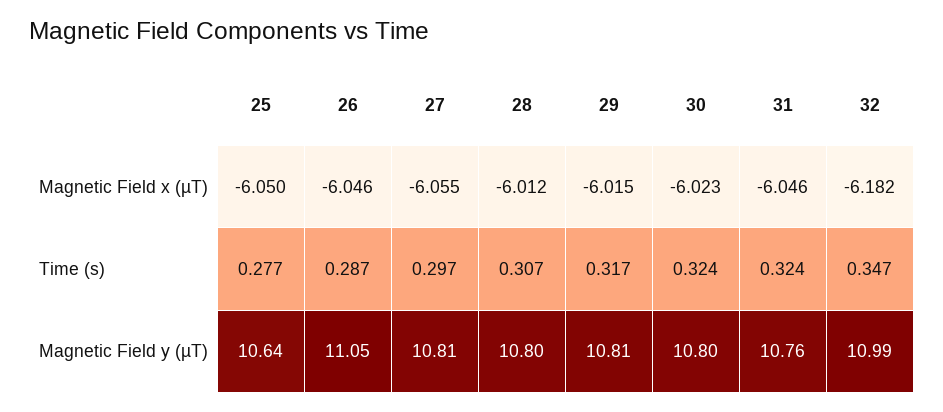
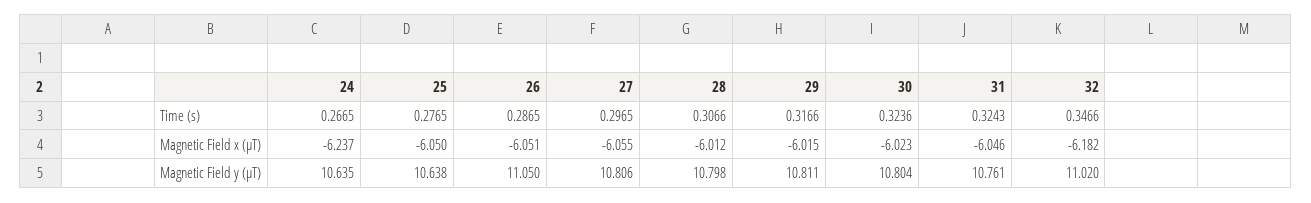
26, Magnetic Field x (µT): -6.046 -> -6.051
32, Magnetic Field y (µT): 10.99 -> 11.02
24, Time (s): none -> 0.2665
24, Magnetic Field x (µT): none -> -6.237
24, Magnetic Field y (µT): none -> 10.635

